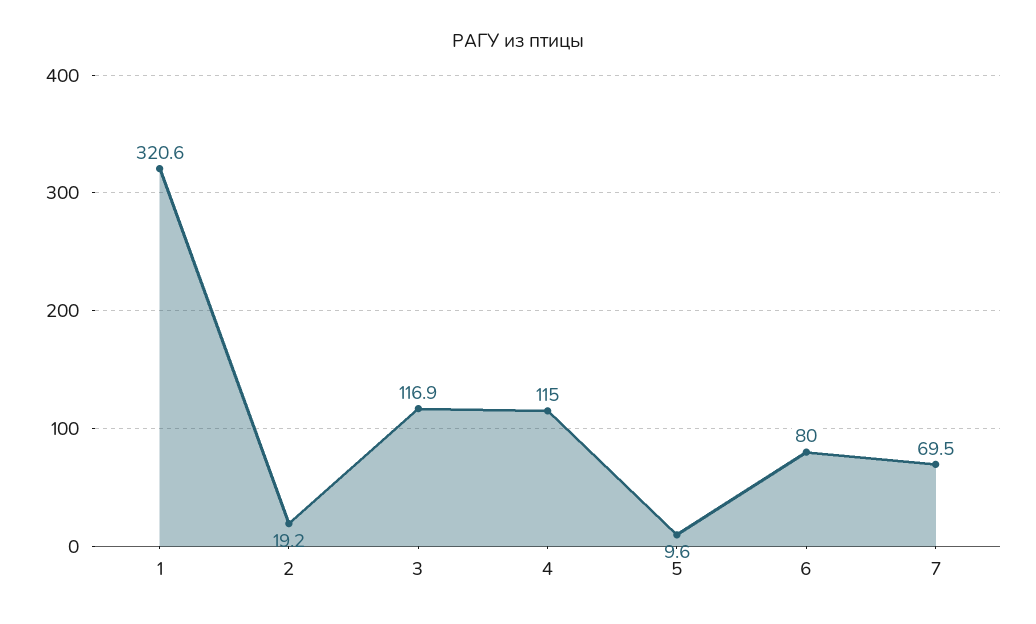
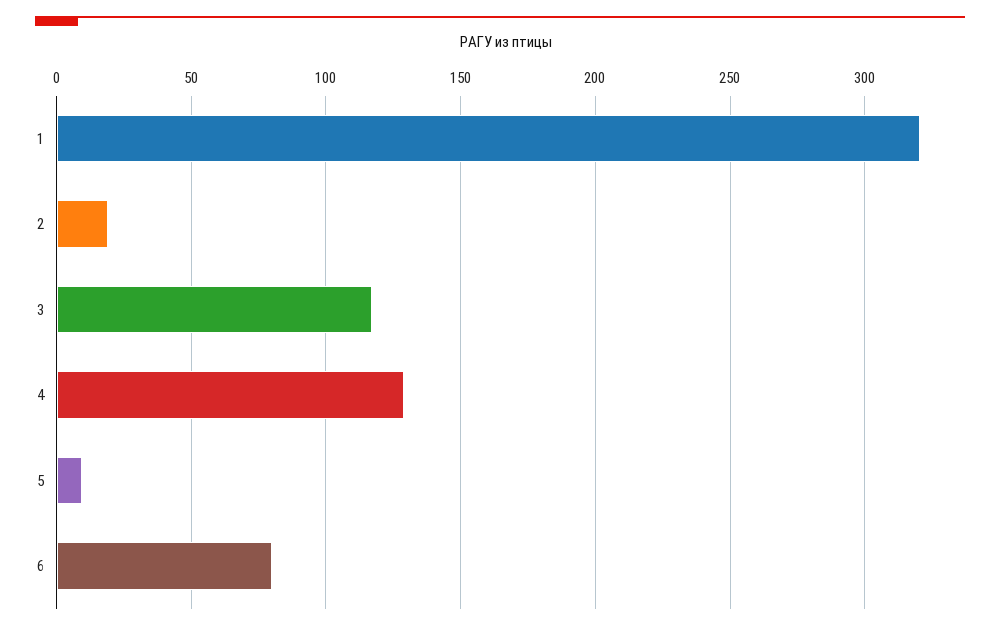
4: 115 -> 130
7: 69.5 -> none

